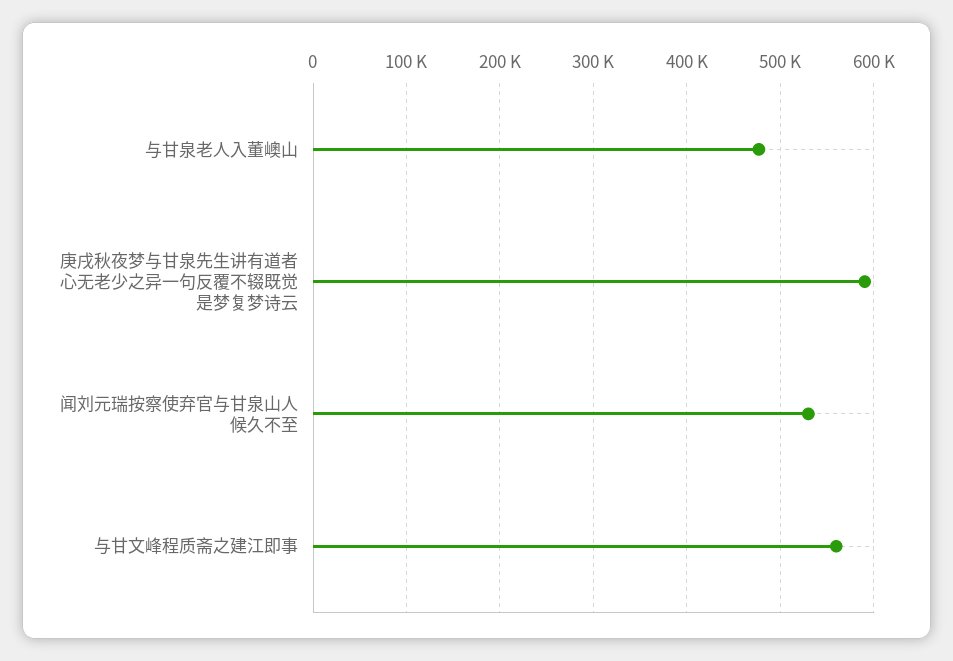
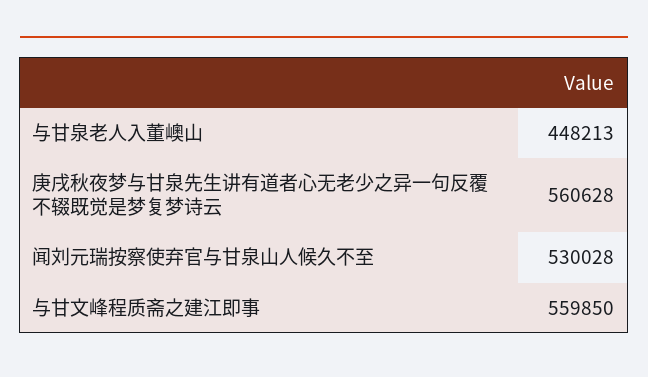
与甘泉老人入董㠗山: 480000 -> 448213
庚戌秋夜梦与甘泉先生讲有道者心无老少之异一句反覆不辍既觉是梦复梦诗云: 590000 -> 560628

